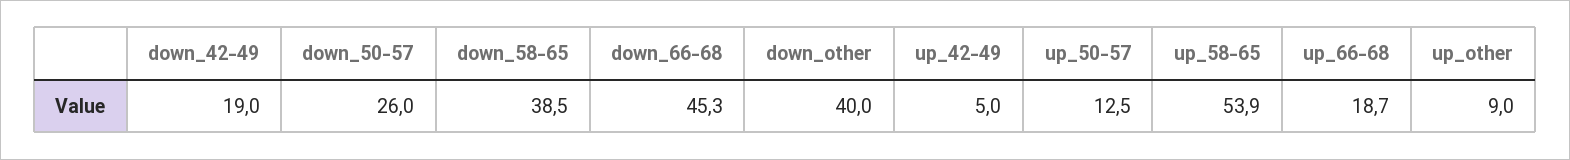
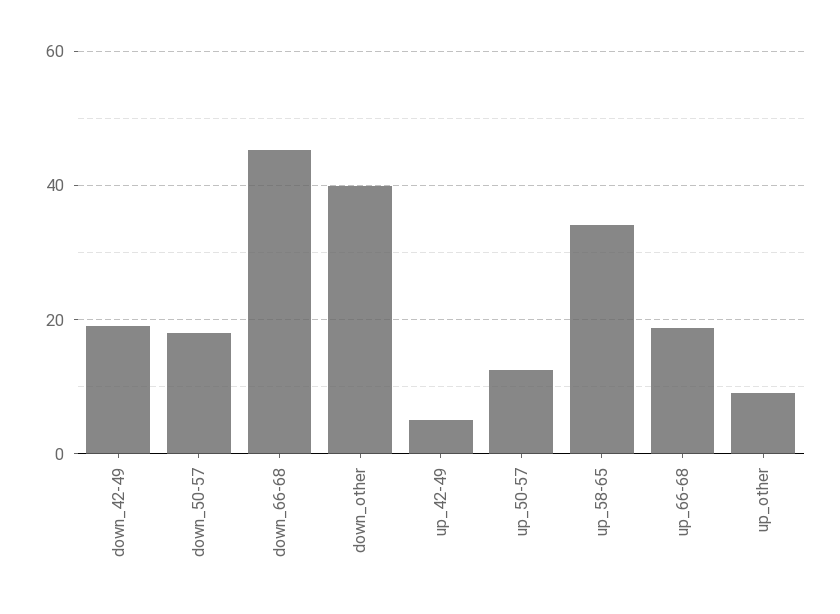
down_50-57: 26 -> 18
down_58-65: 38.5 -> none
up_58-65: 53.9 -> 34

